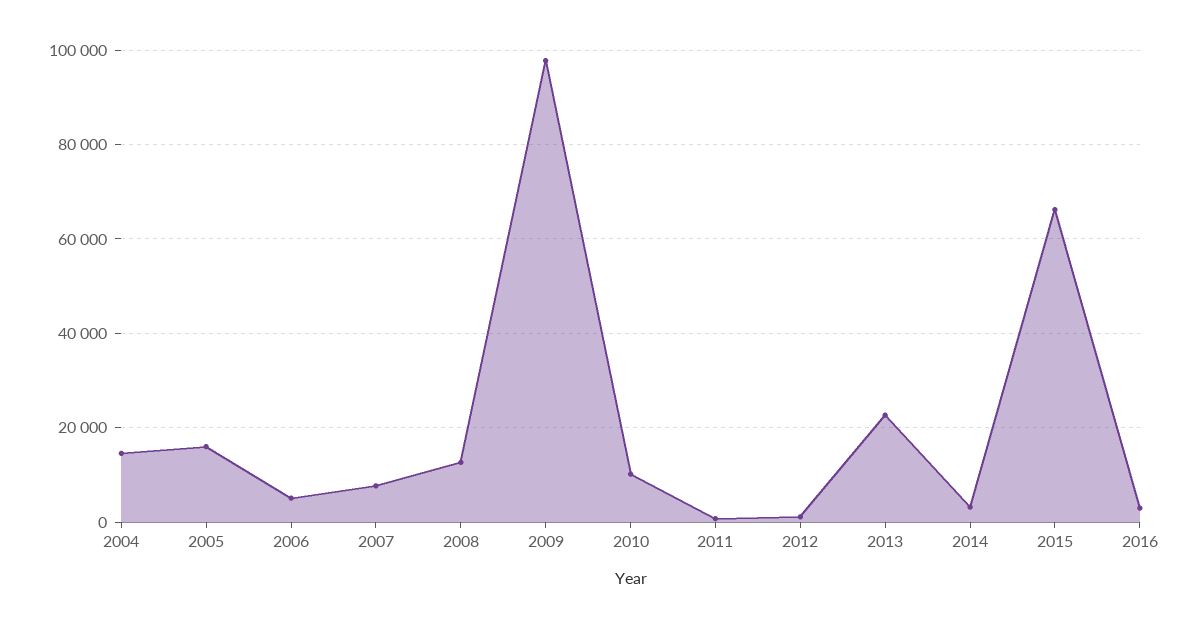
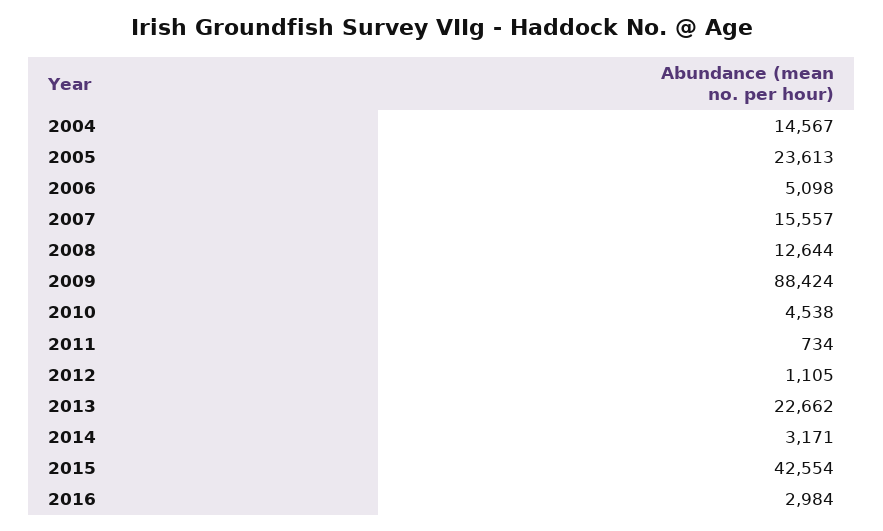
2005: 16000 -> 23613
2007: 8000 -> 15557
2009: 98000 -> 88424
2010: 10000 -> 4538
2015: 66000 -> 42554

